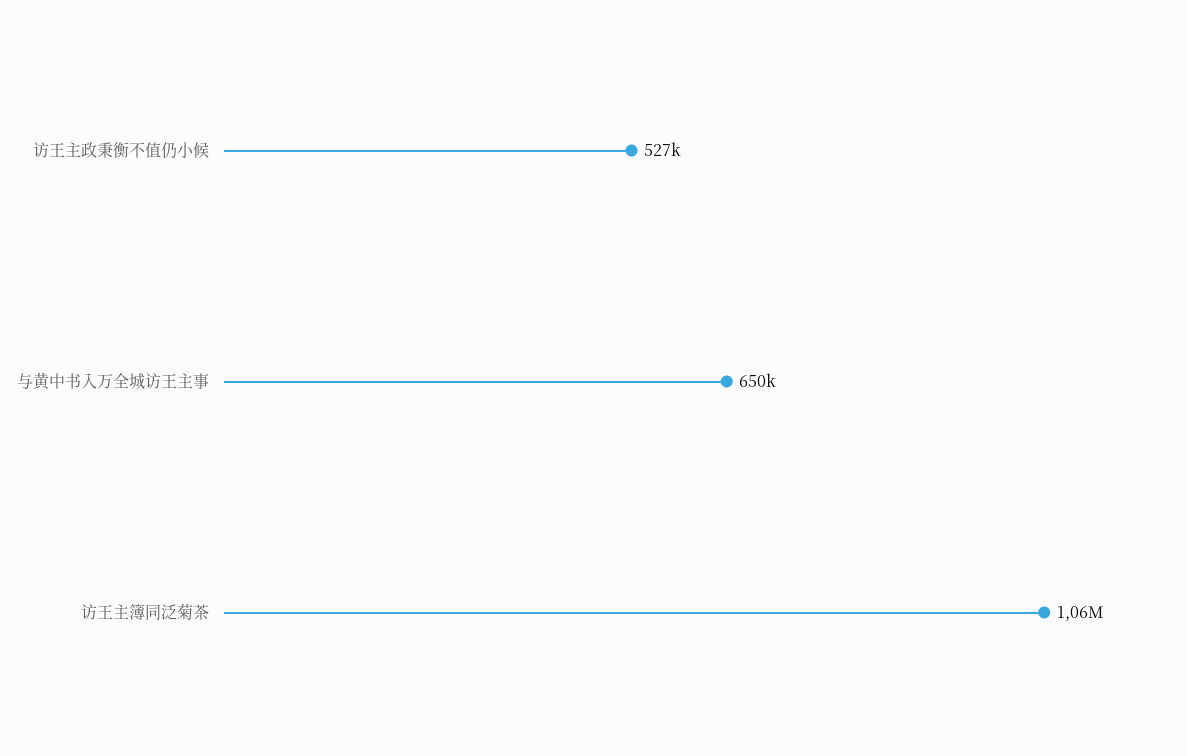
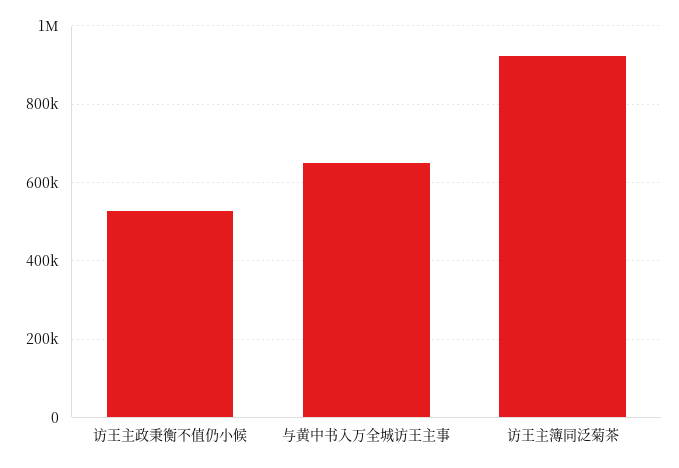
访王主簿同泛菊茶: 1060000 -> 920000

